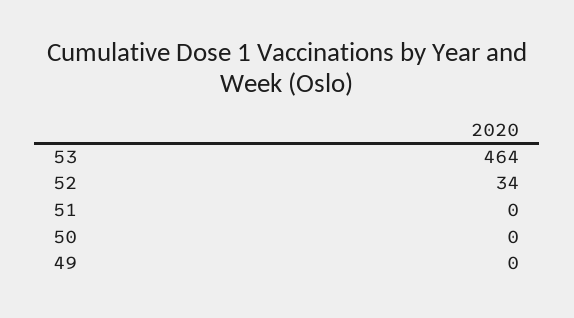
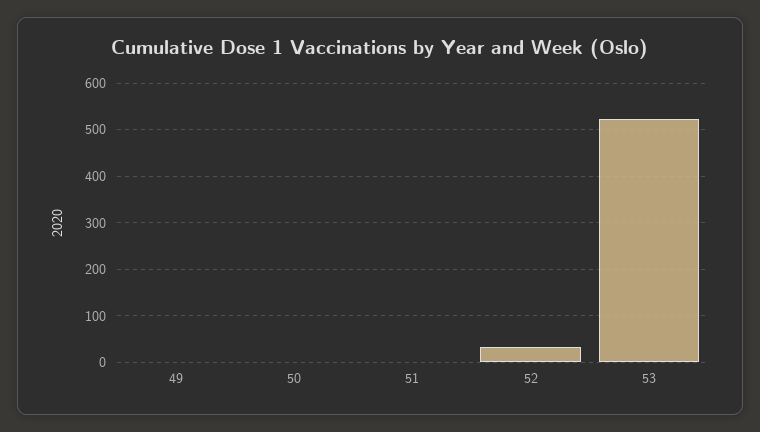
53: 464 -> 520

